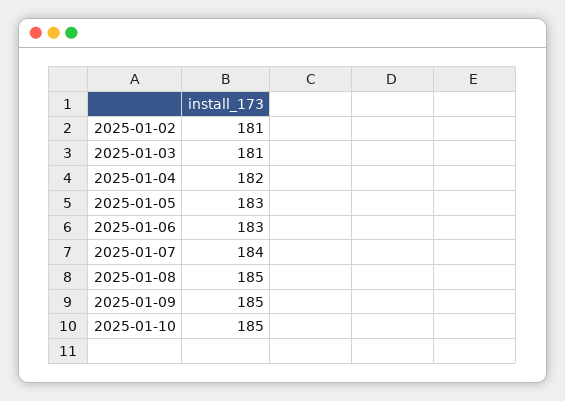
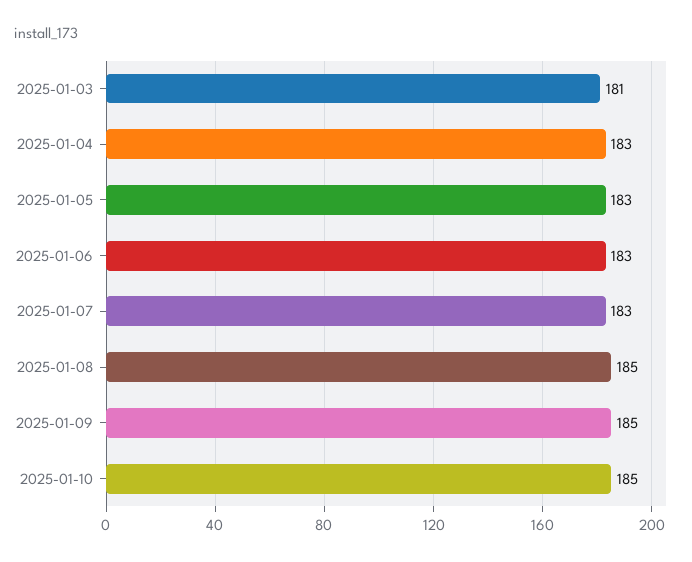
2025-01-02: 181 -> none
2025-01-04: 182 -> 183
2025-01-07: 184 -> 183

